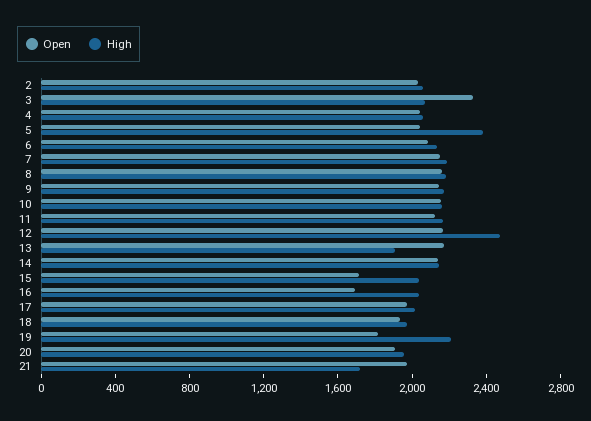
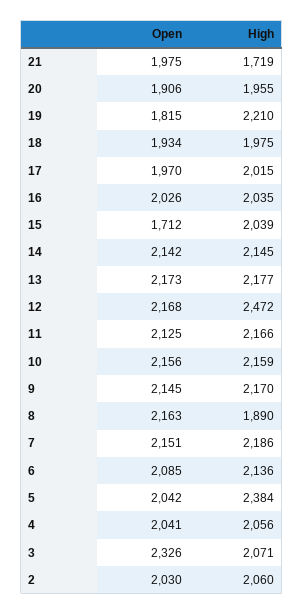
High, 8: 2200 -> 1890
High, 13: 1900 -> 2177
Open, 16: 1700 -> 2026

